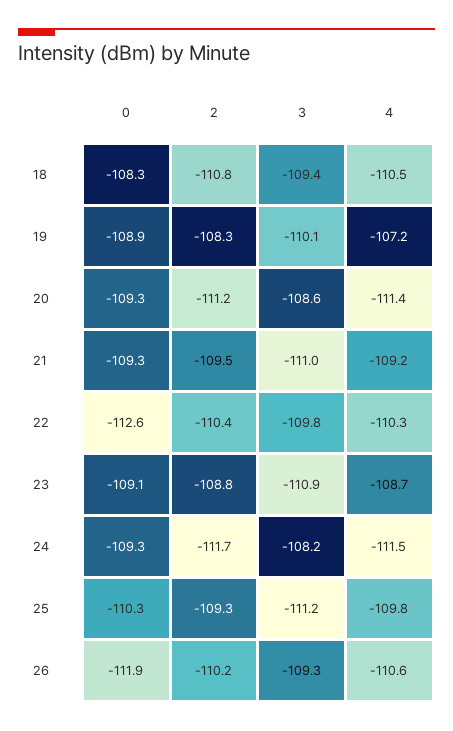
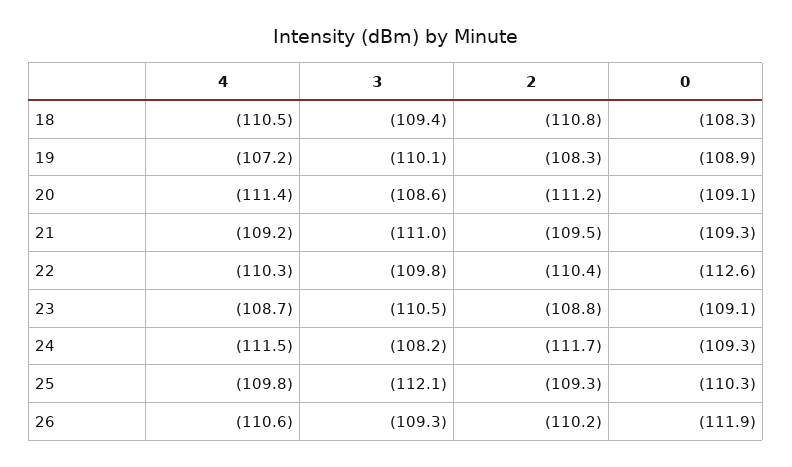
0, 20: -109.3 -> -109.1
3, 23: -110.9 -> -110.5
3, 25: -111.2 -> -112.1

